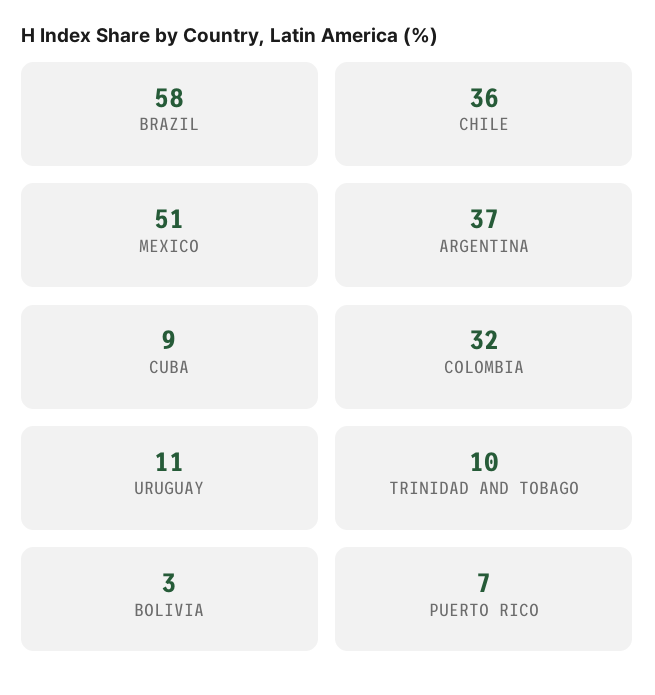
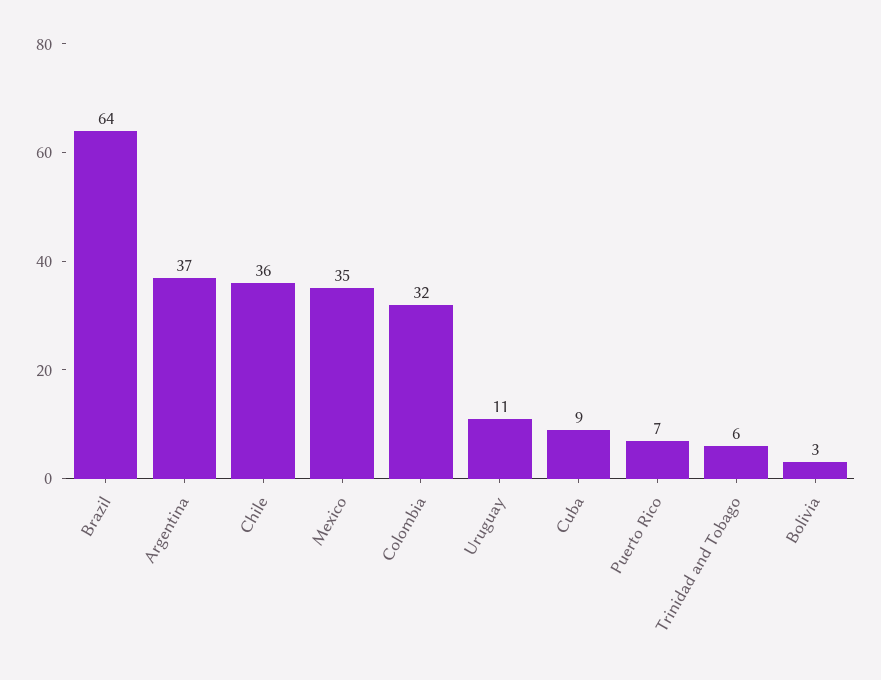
BRAZIL: 58 -> 64
MEXICO: 51 -> 35
TRINIDAD AND TOBAGO: 10 -> 6

